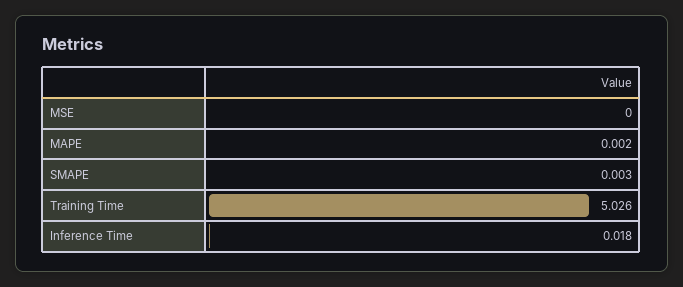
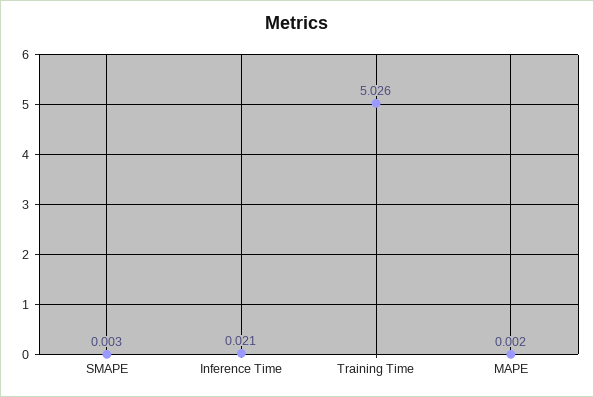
MSE: 0 -> none
Inference Time: 0.018 -> 0.021

